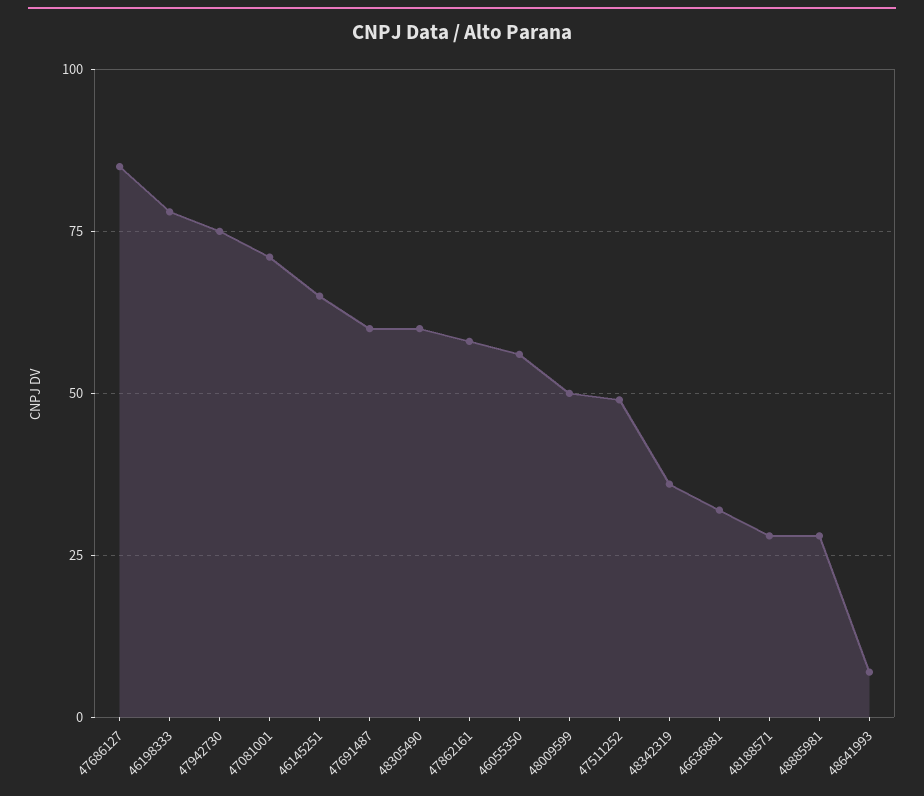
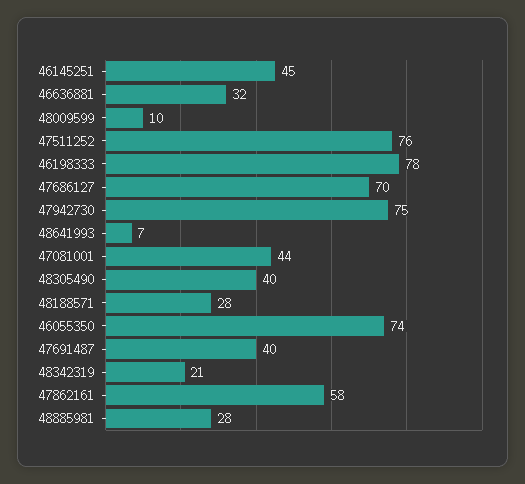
47686127: 85 -> 70
47081001: 70 -> 44
46145251: 65 -> 45
47691487: 60 -> 40
48305490: 60 -> 40
46055350: 55 -> 74
48009599: 50 -> 10
47511252: 50 -> 76
48342319: 35 -> 21

